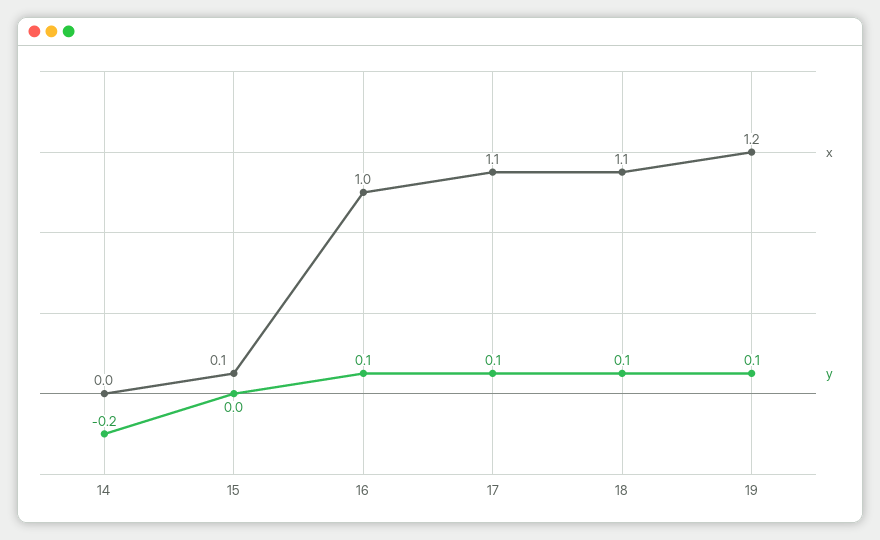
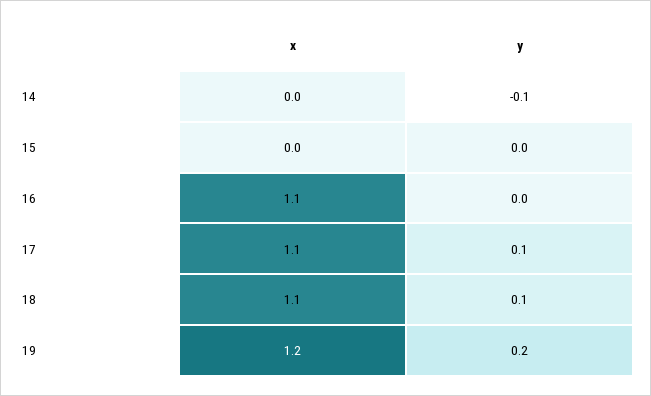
y, 14: -0.2 -> -0.1
x, 15: 0.1 -> 0
x, 16: 1 -> 1.1
y, 16: 0.1 -> 0
y, 19: 0.1 -> 0.2

